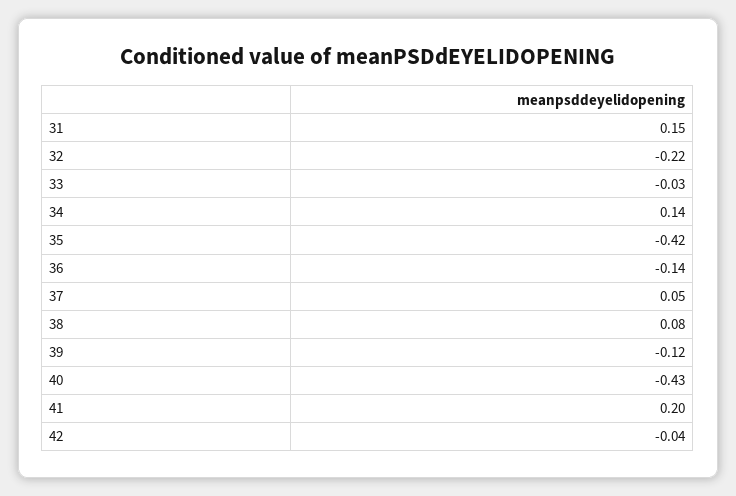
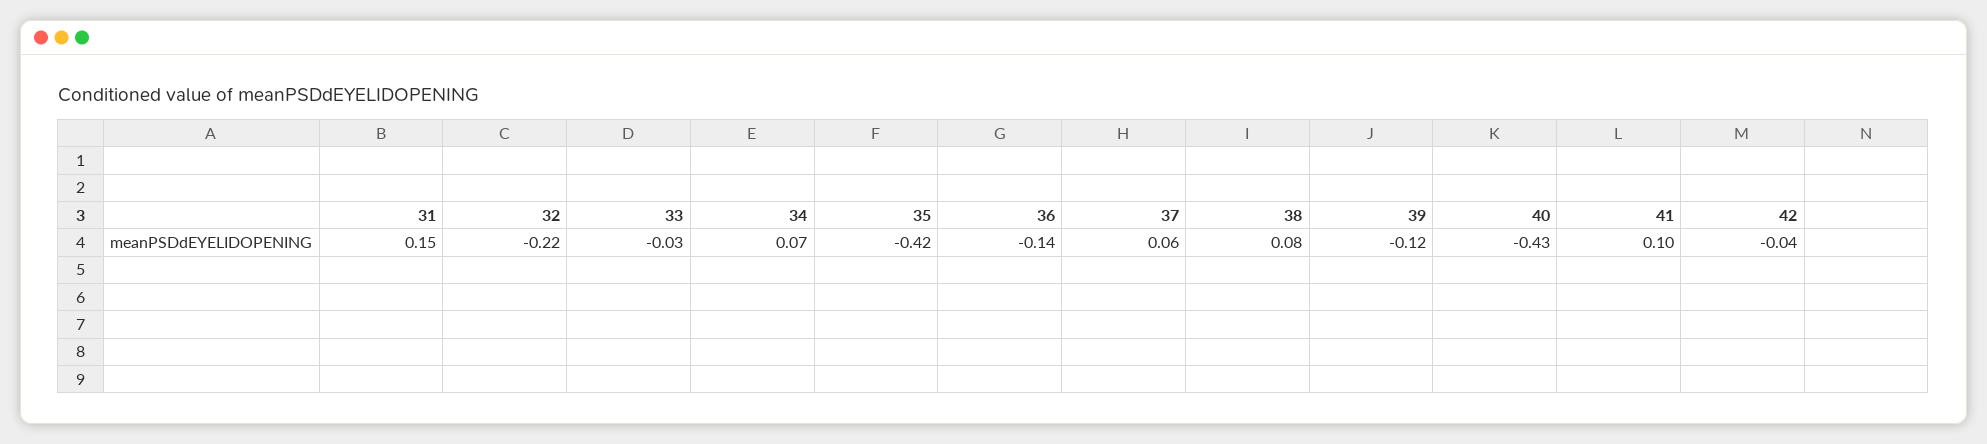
34: 0.14 -> 0.07
37: 0.05 -> 0.06
41: 0.2 -> 0.1

